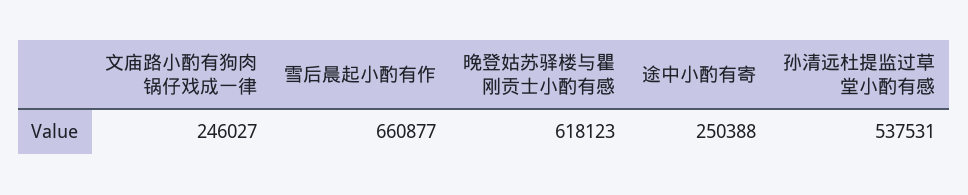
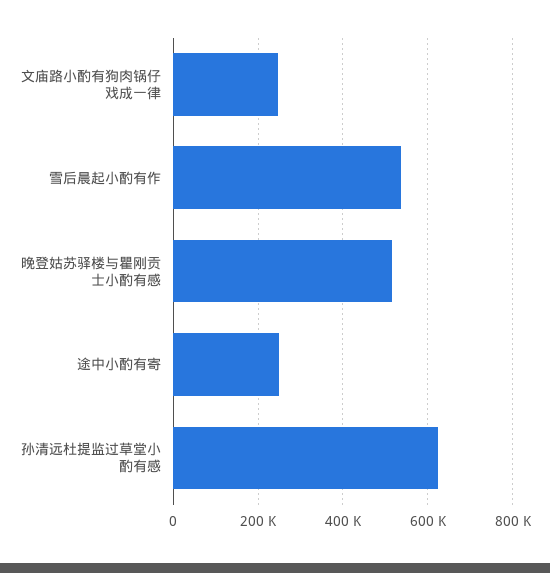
雪后晨起小酌有作: 660877 -> 540000
晚登姑苏驿楼与瞿刚贡士小酌有感: 618123 -> 520000
孙清远杜提监过草堂小酌有感: 537531 -> 620000

